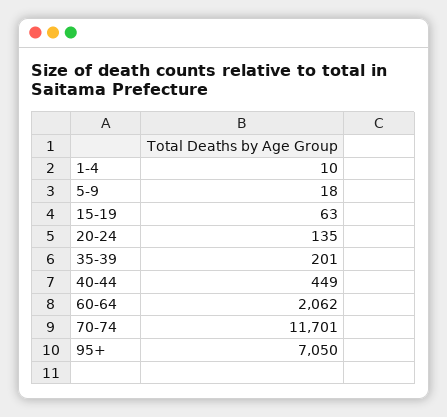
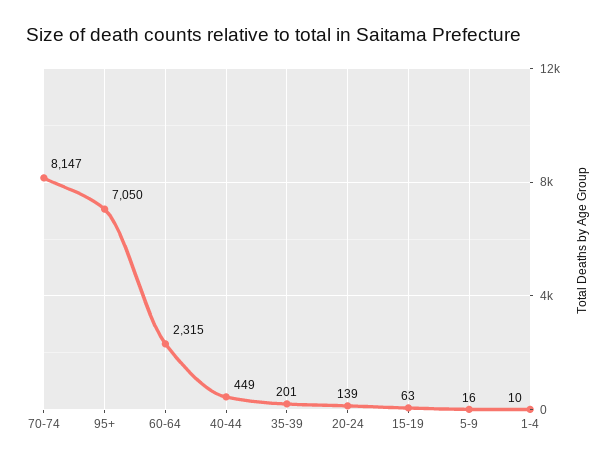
5-9: 18 -> 16
20-24: 135 -> 139
60-64: 2062 -> 2315
70-74: 11701 -> 8147

